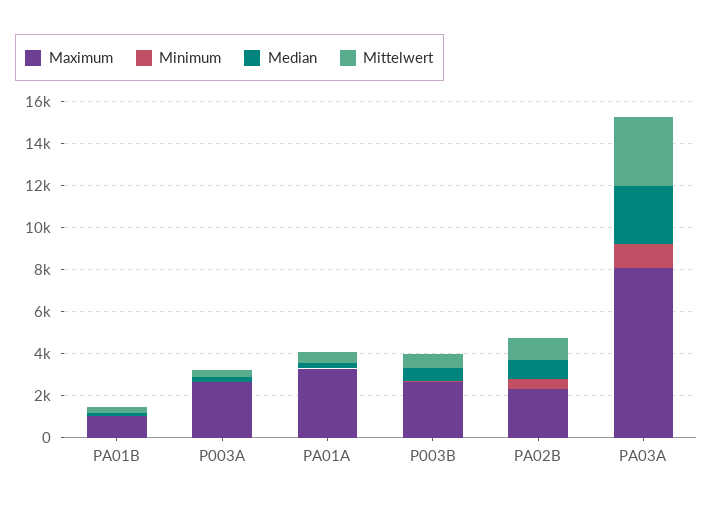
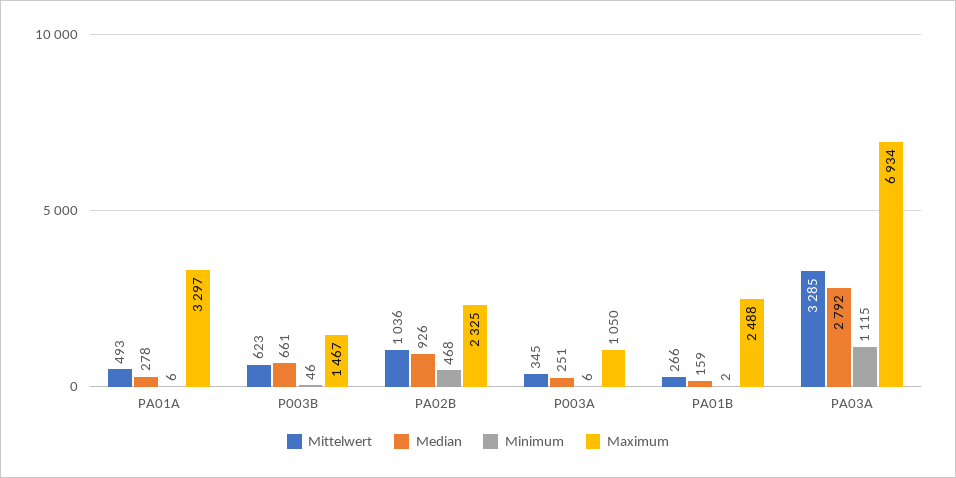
Maximum, PA01B: 1000 -> 2488
Maximum, P003A: 2500 -> 1050
Maximum, P003B: 2500 -> 1467
Maximum, PA03A: 8000 -> 6934

